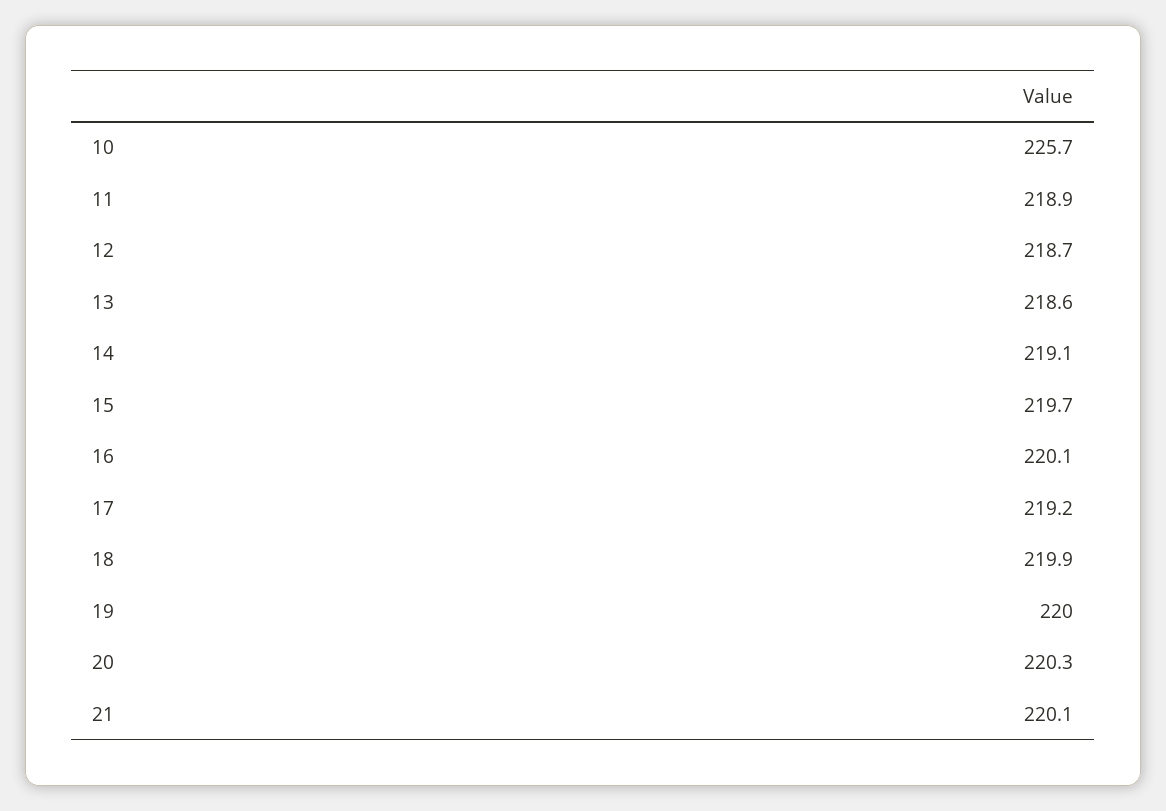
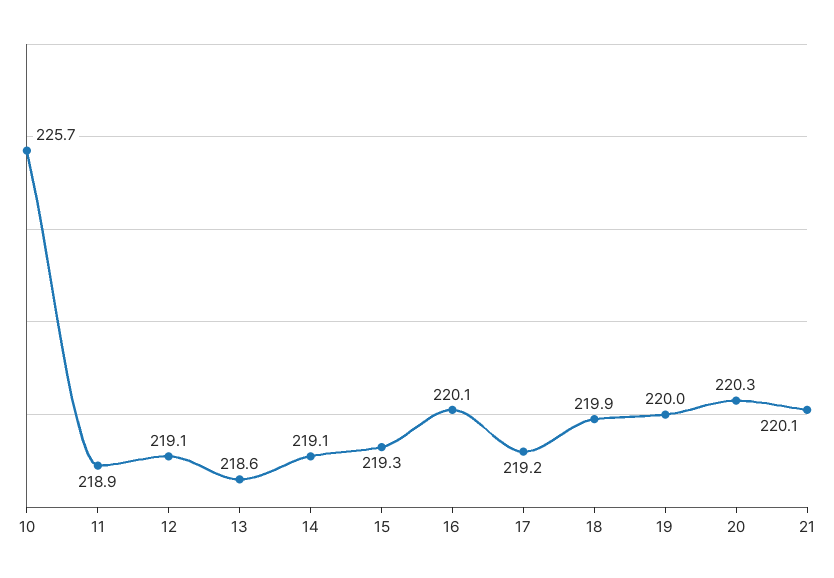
12: 218.7 -> 219.1
15: 219.7 -> 219.3

